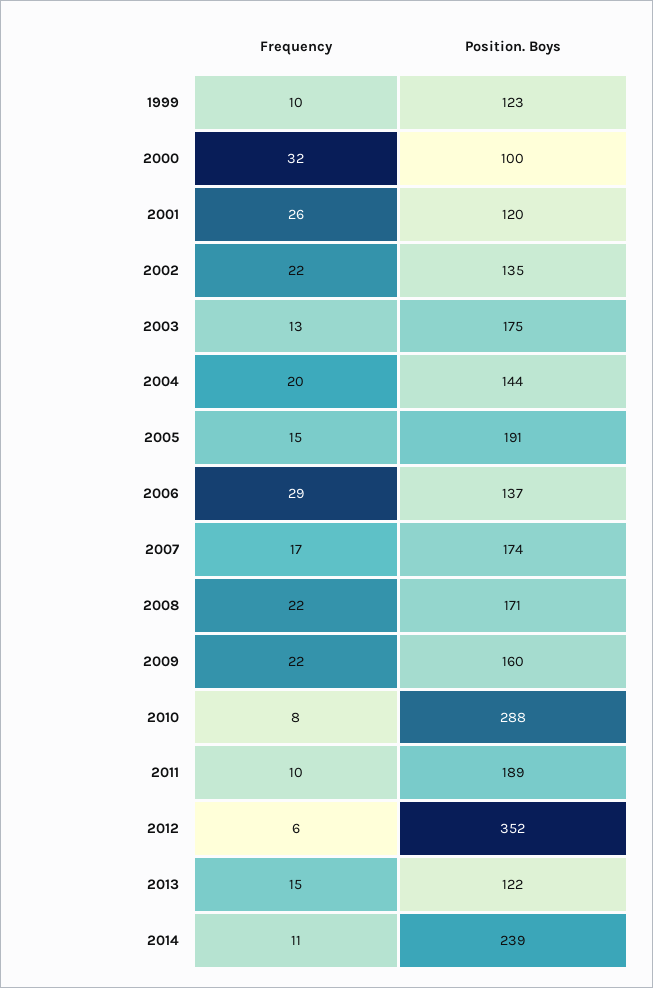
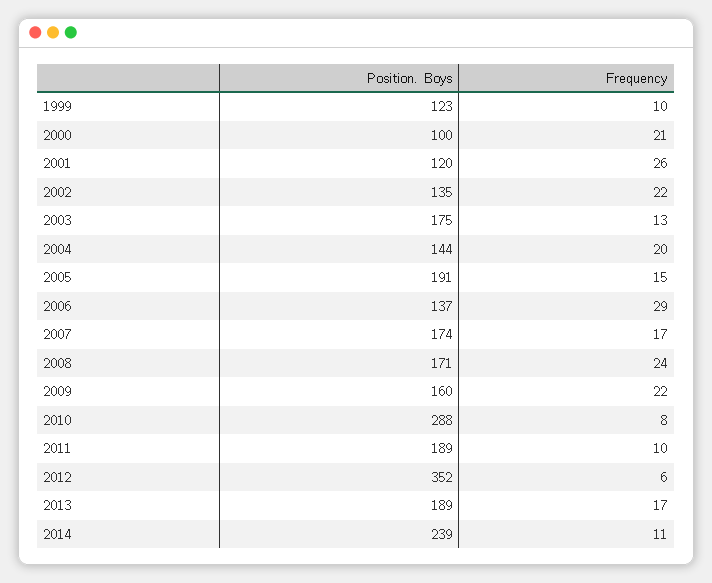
Frequency, 2000: 32 -> 21
Frequency, 2008: 22 -> 24
Frequency, 2013: 15 -> 17
Position. Boys, 2013: 122 -> 189

